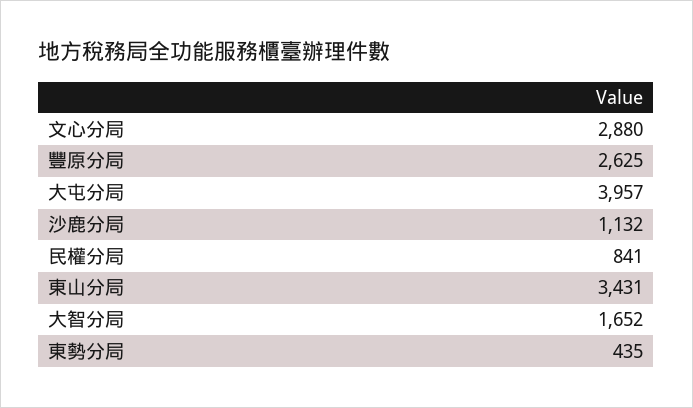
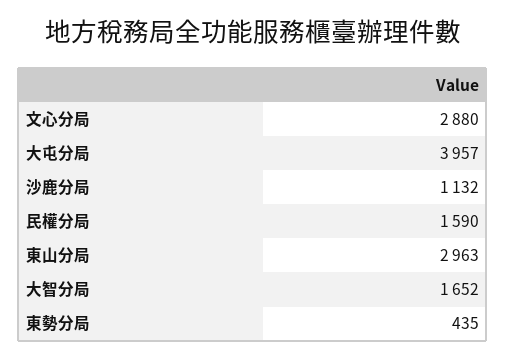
豐原分局: 2625 -> none
民權分局: 841 -> 1590
東山分局: 3431 -> 2963

